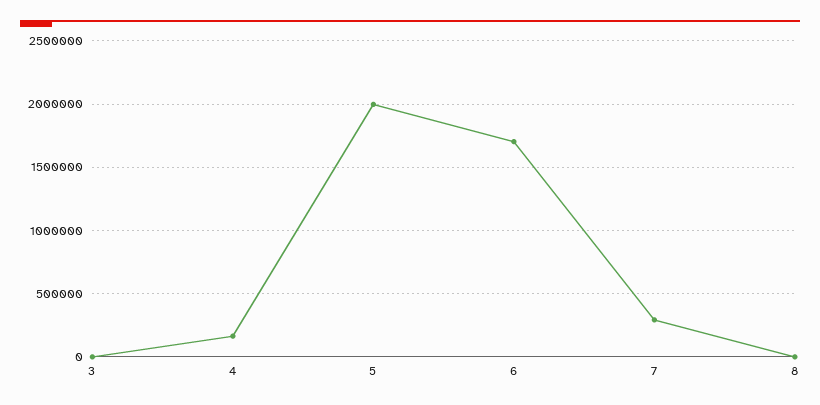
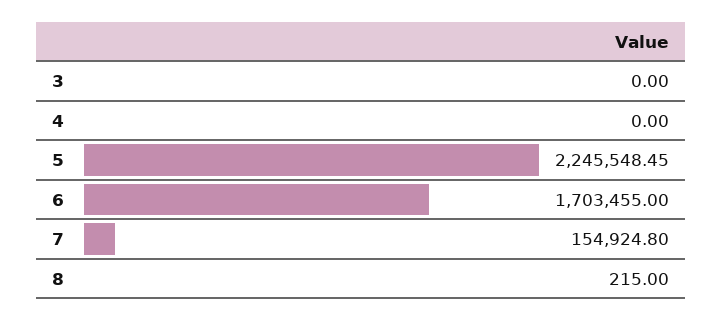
4: 150000 -> 0
5: 2000000 -> 2245548.45
7: 300000 -> 154924.8

